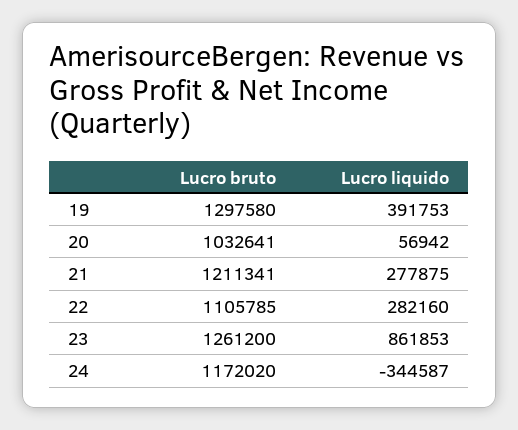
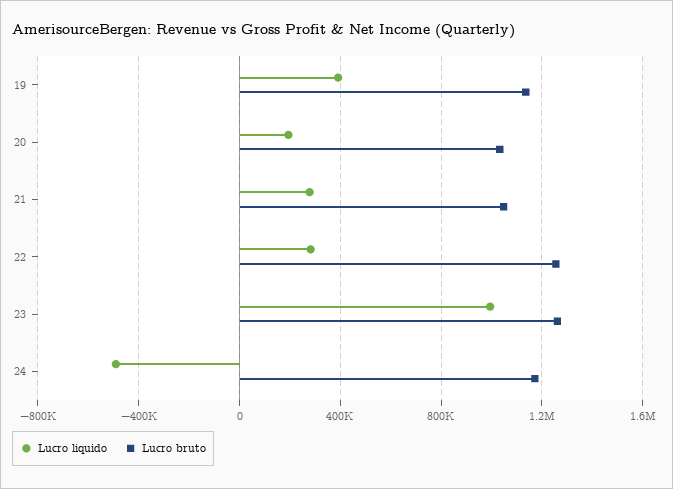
Lucro bruto, 19: 1297580 -> 1150000
Lucro liquido, 20: 56942 -> 200000
Lucro bruto, 21: 1211341 -> 1050000
Lucro bruto, 22: 1105785 -> 1250000
Lucro liquido, 23: 861853 -> 1000000
Lucro liquido, 24: -344587 -> -500000

